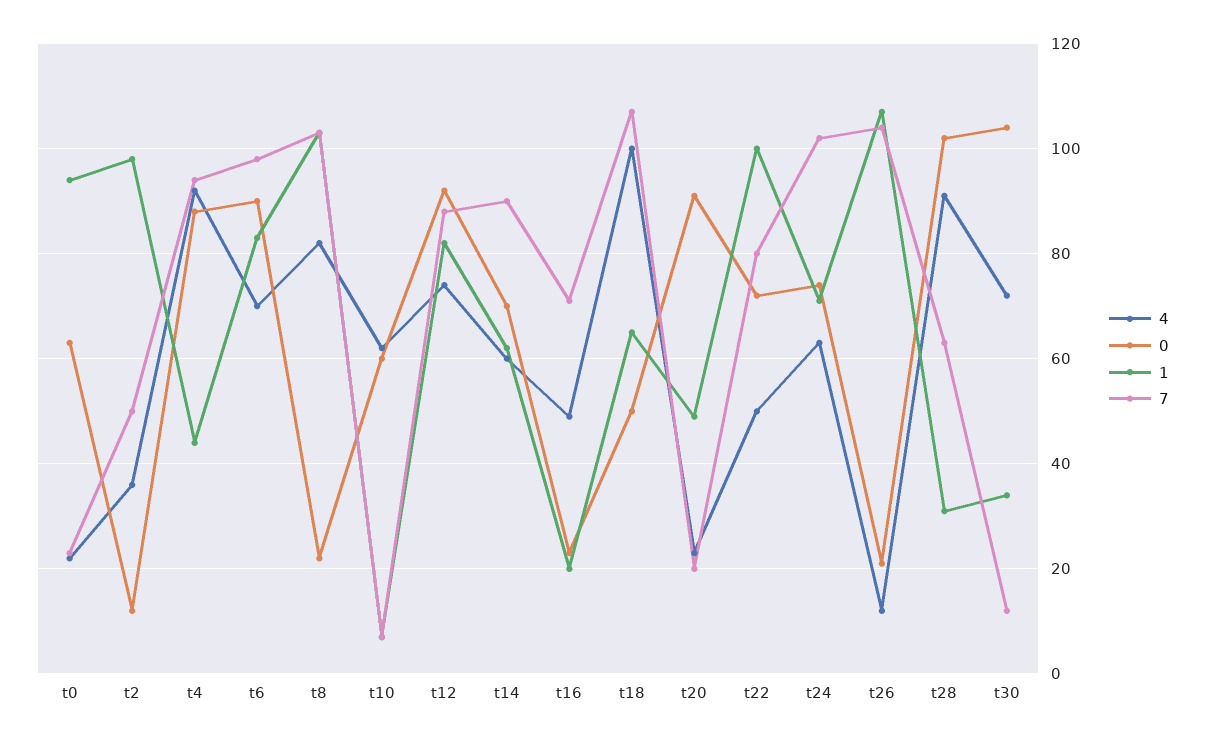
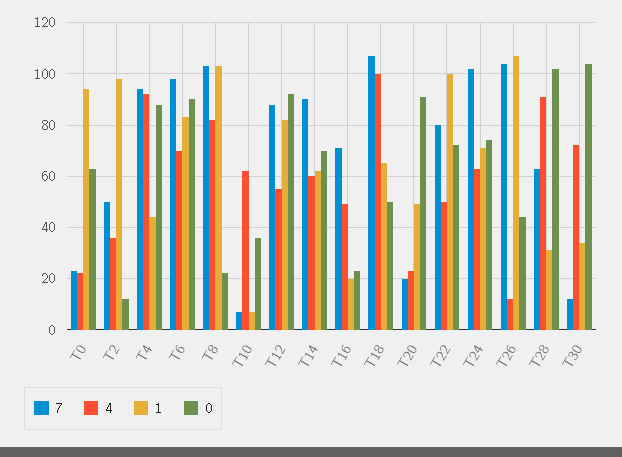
0, t10: 60 -> 35
4, t12: 75 -> 55
0, t26: 20 -> 45

